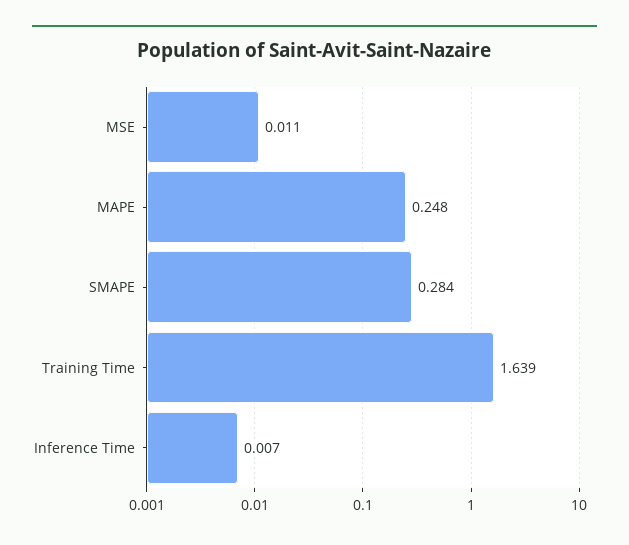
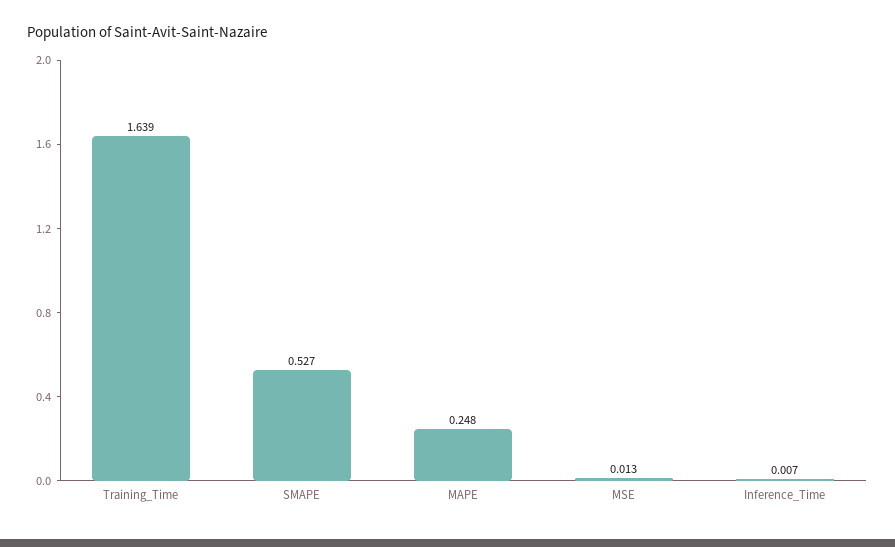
MSE: 0.011 -> 0.013
SMAPE: 0.284 -> 0.527

